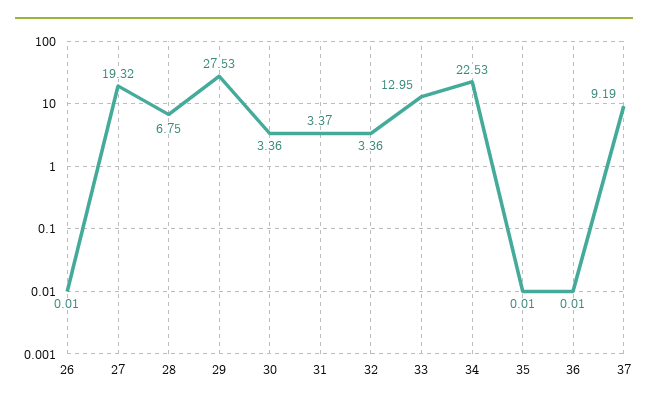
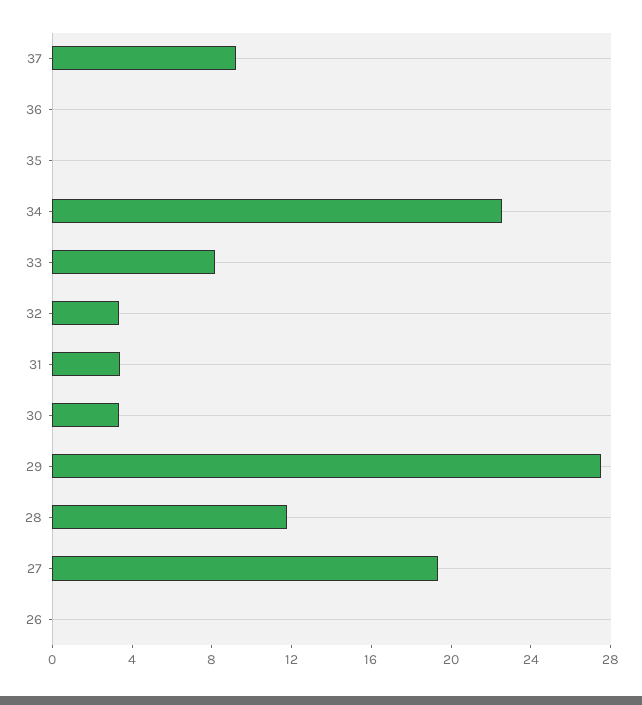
28: 6.75 -> 12
33: 12.95 -> 8

